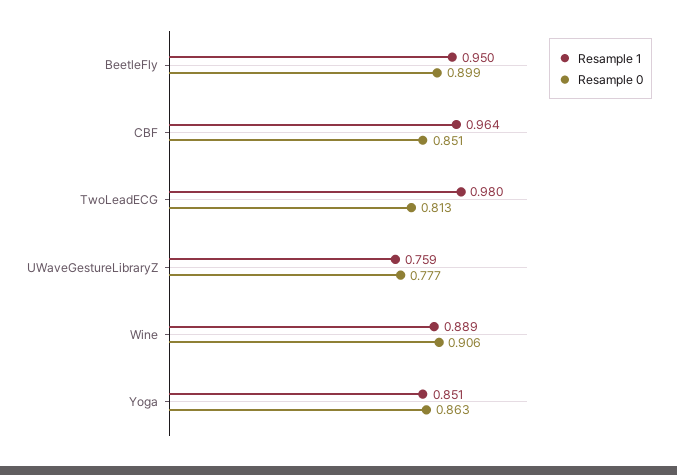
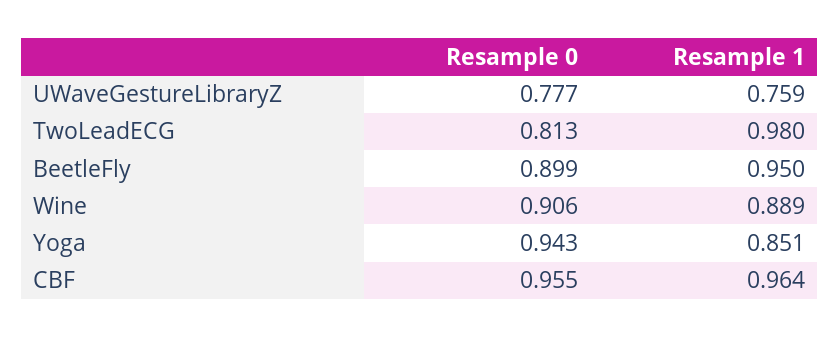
Resample 0, CBF: 0.851 -> 0.955
Resample 0, Yoga: 0.863 -> 0.943

